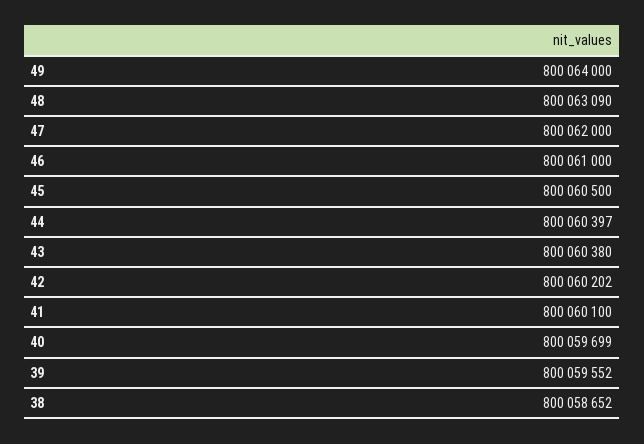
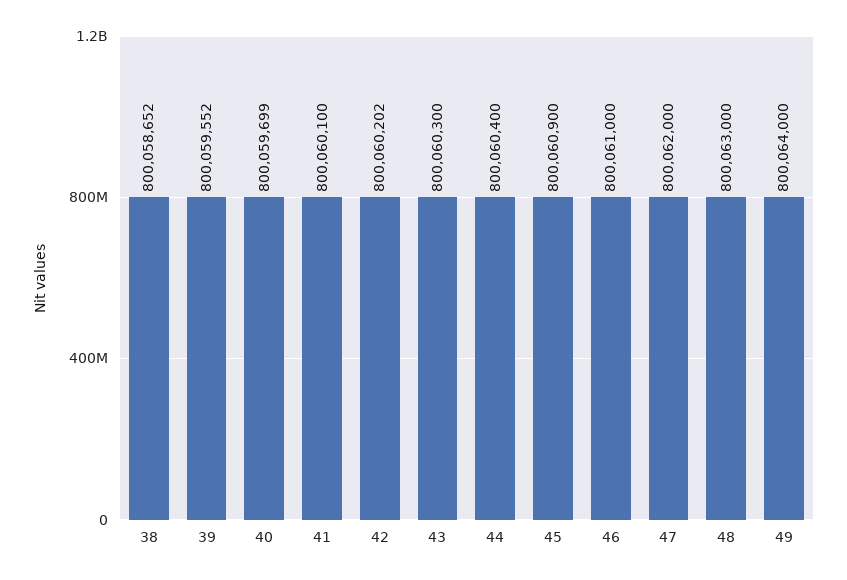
48: 800063090 -> 800063000
45: 800060500 -> 800060900
44: 800060397 -> 800060400
43: 800060380 -> 800060300

